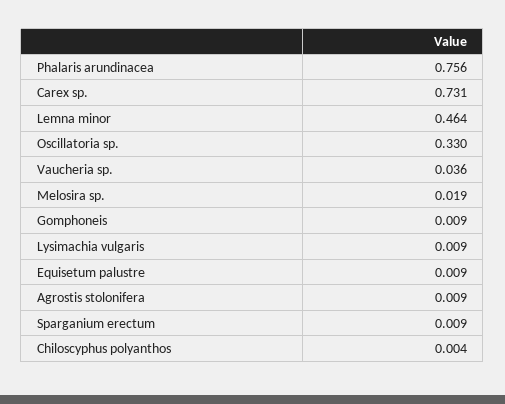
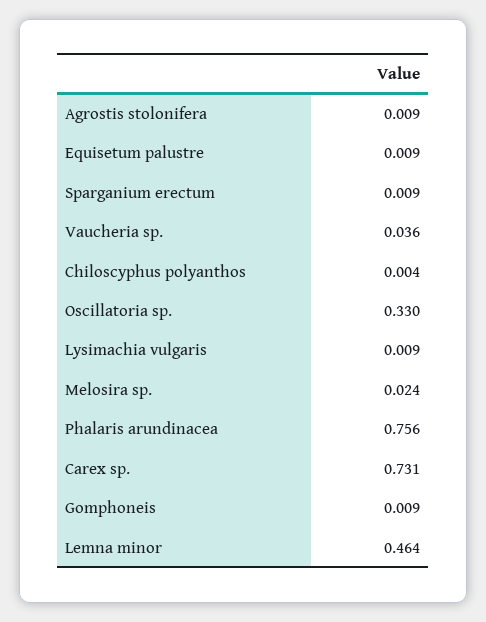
Melosira sp.: 0.019 -> 0.024

